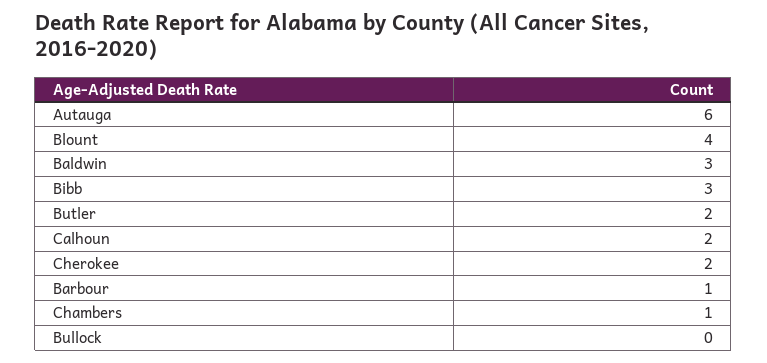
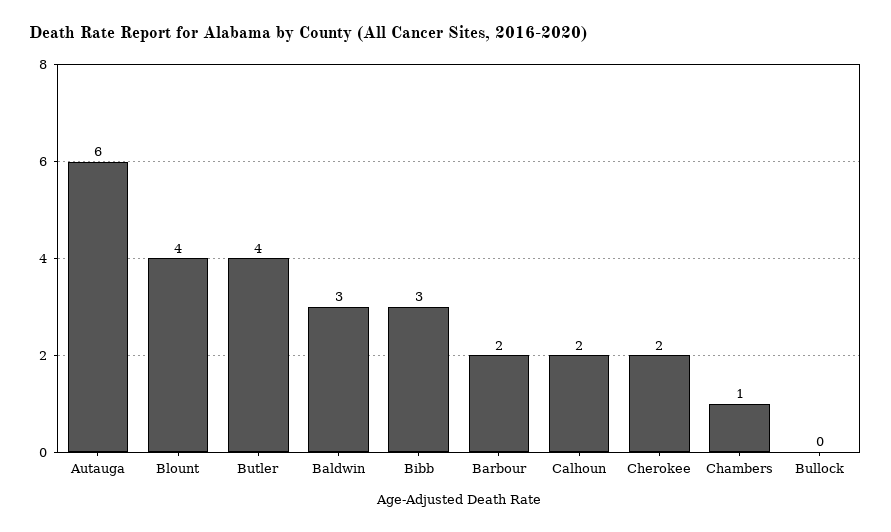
Butler: 2 -> 4
Barbour: 1 -> 2

